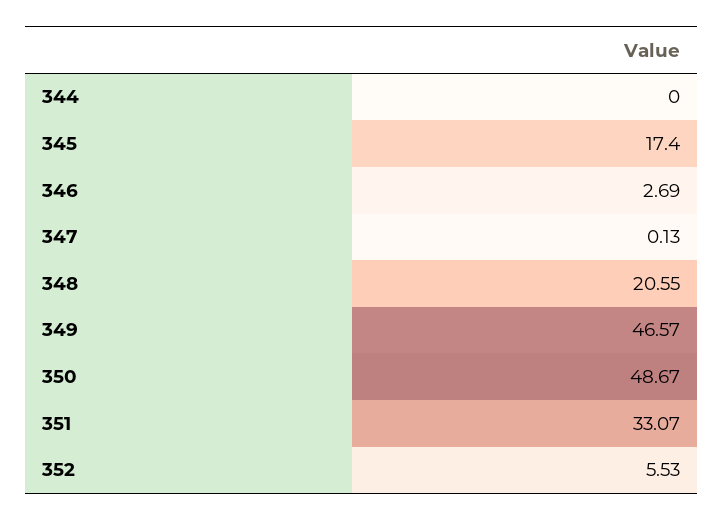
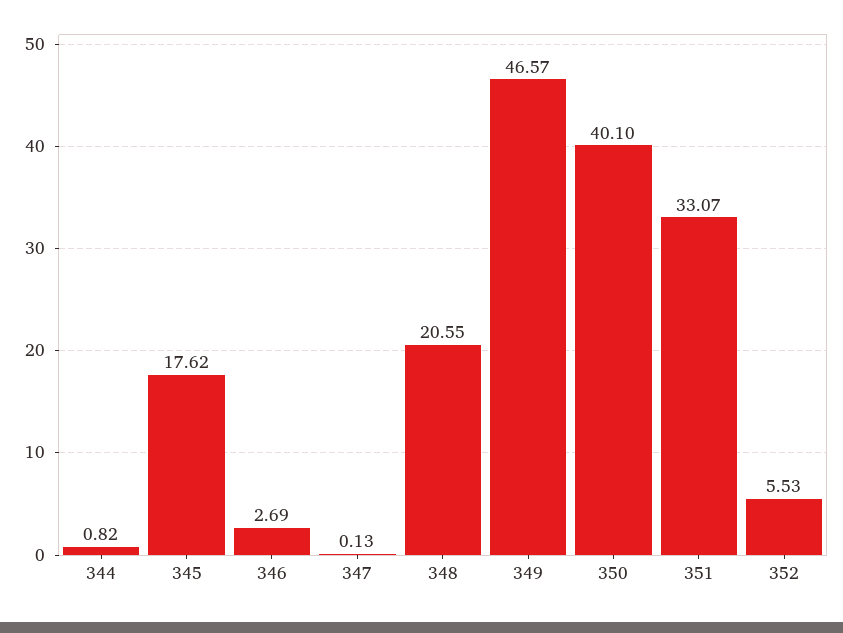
344: 0 -> 0.82
345: 17.4 -> 17.62
350: 48.67 -> 40.1

